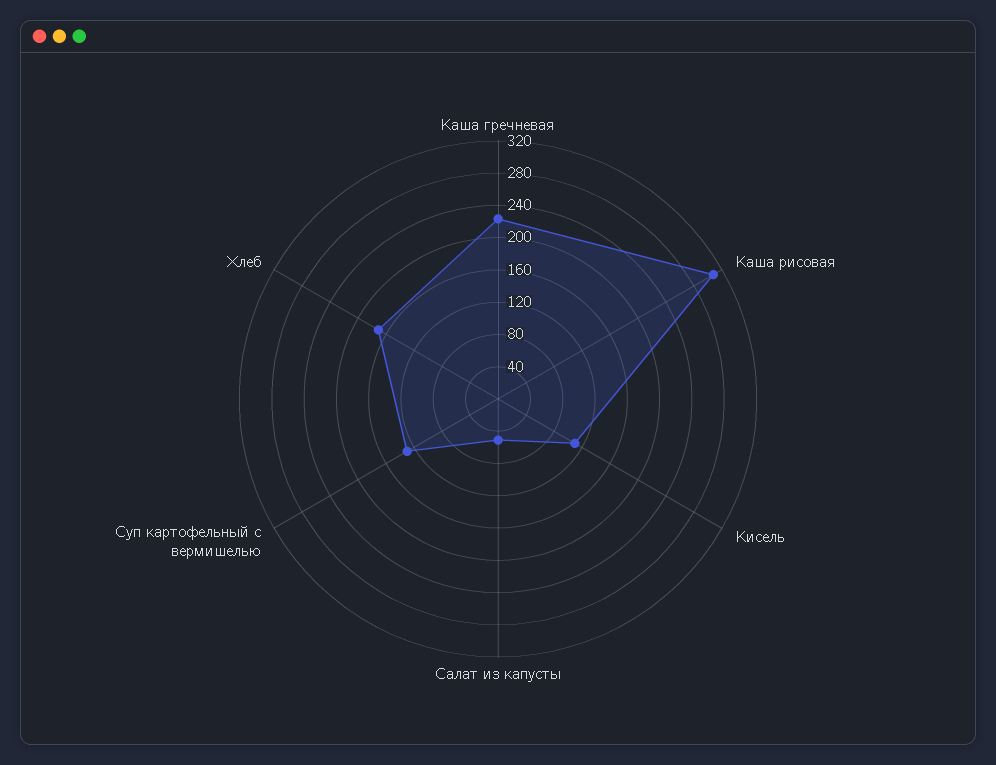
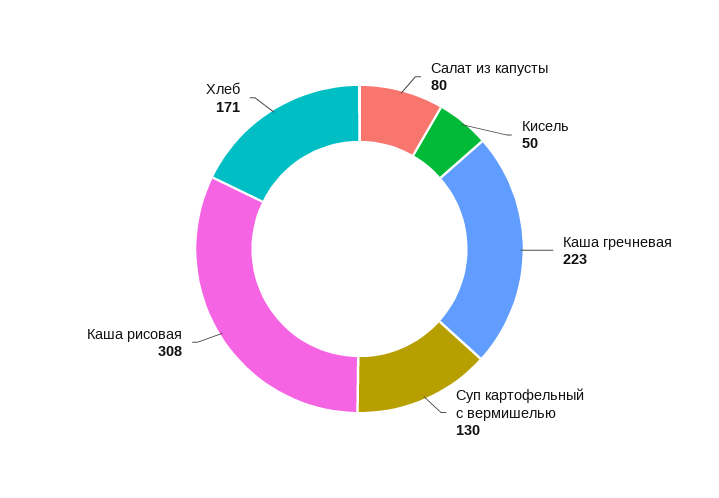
Кисель: 110 -> 50
Салат из капусты: 50 -> 80

